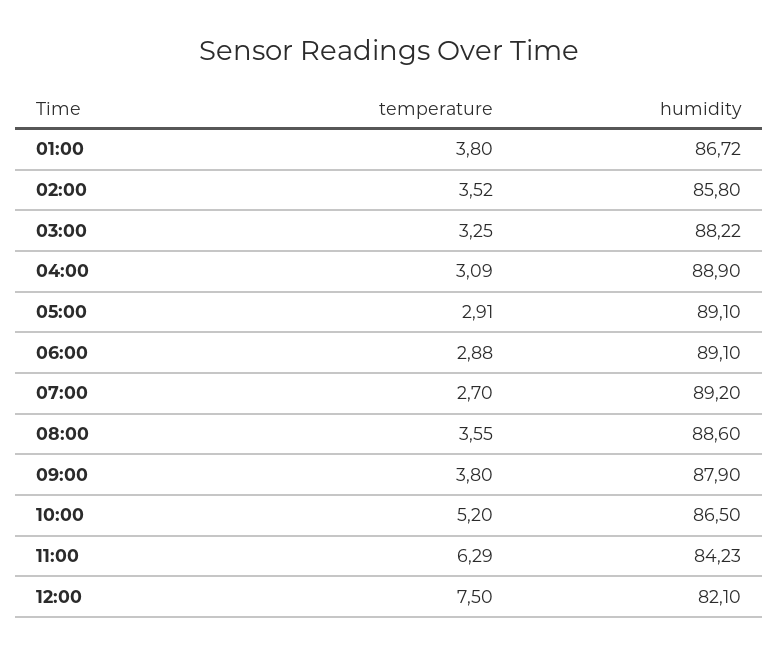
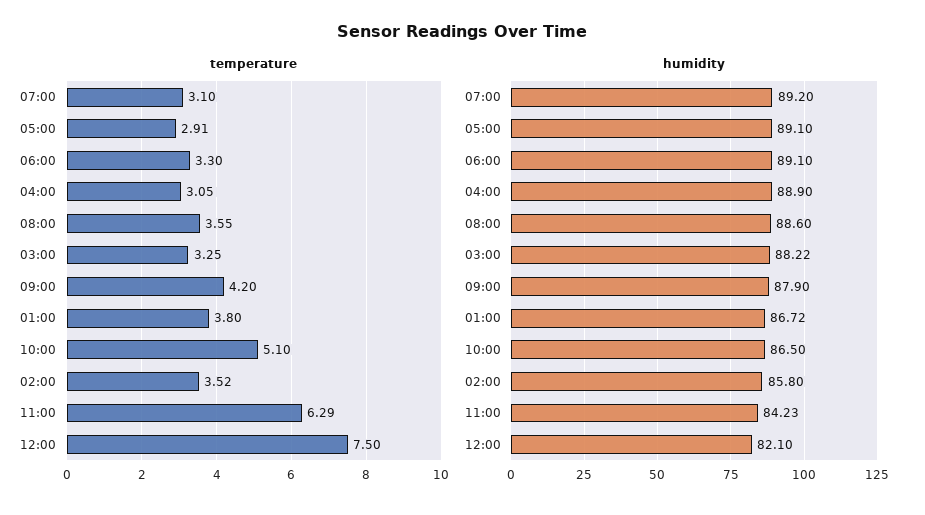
temperature, 04:00: 3.09 -> 3.05
temperature, 06:00: 2.88 -> 3.3
temperature, 07:00: 2.7 -> 3.1
temperature, 09:00: 3.8 -> 4.2
temperature, 10:00: 5.2 -> 5.1

